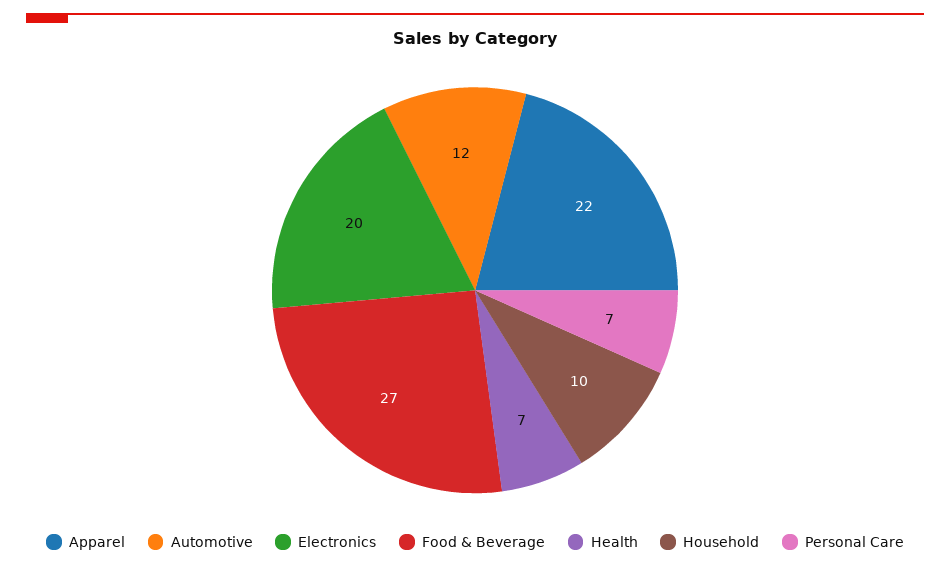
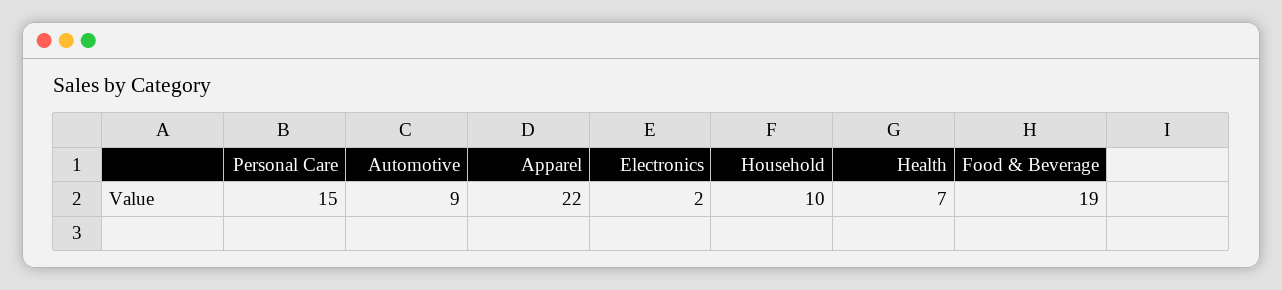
Automotive: 12 -> 9
Electronics: 20 -> 2
Food & Beverage: 27 -> 19
Personal Care: 7 -> 15

